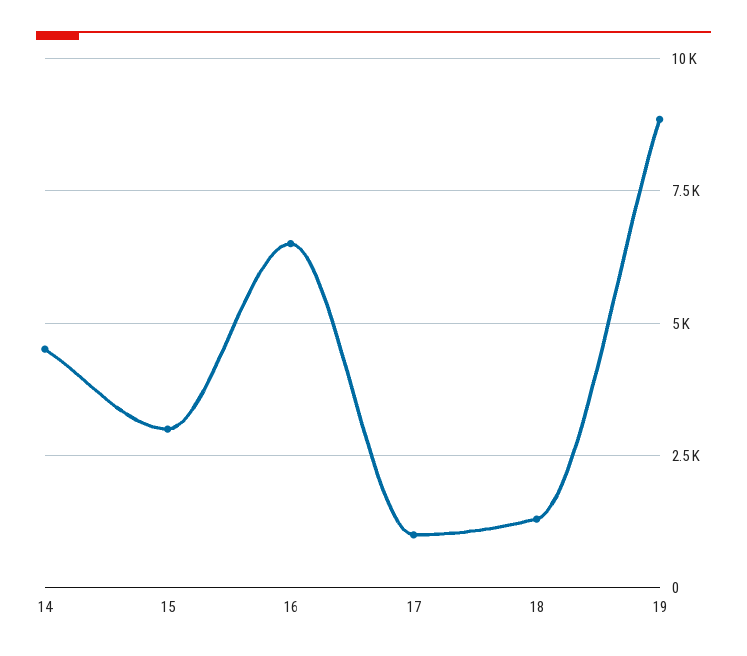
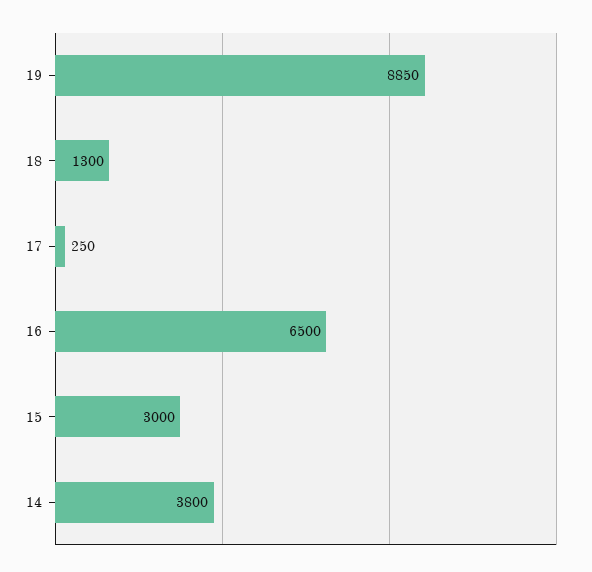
14: 4500 -> 3800
17: 1000 -> 250

